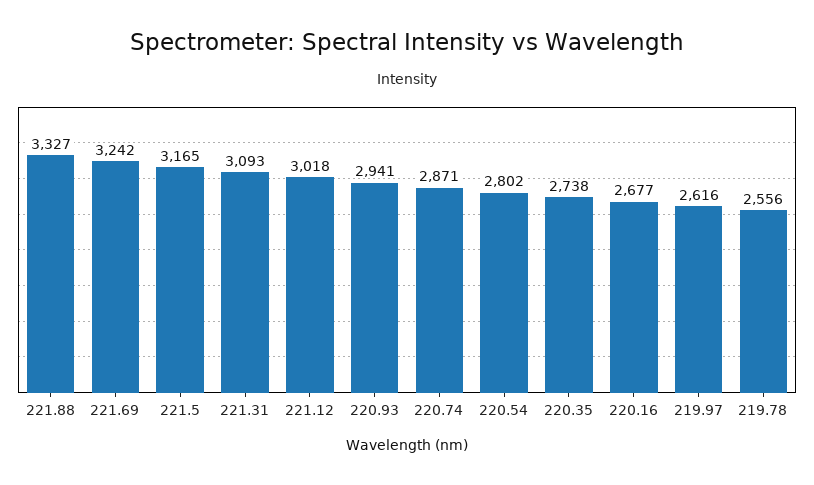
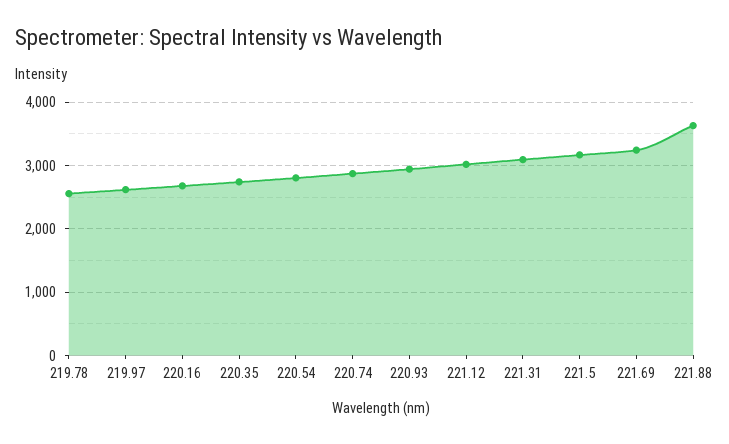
221.88: 3327 -> 3600

